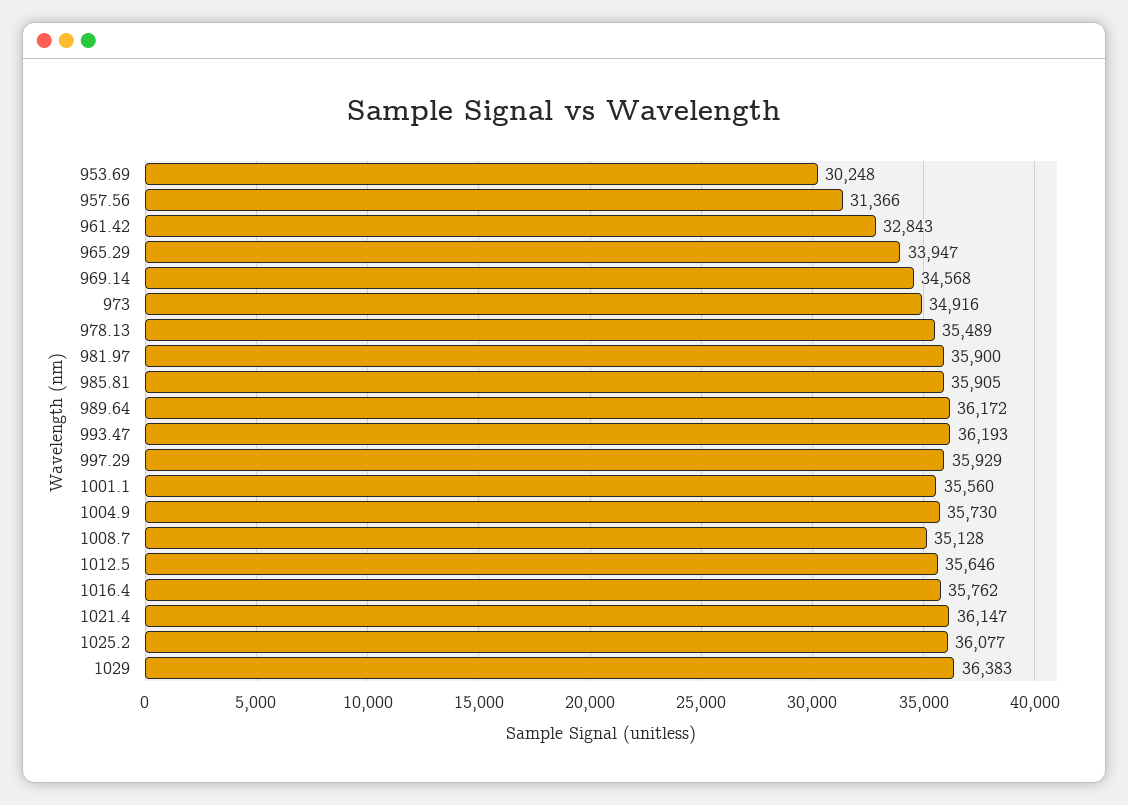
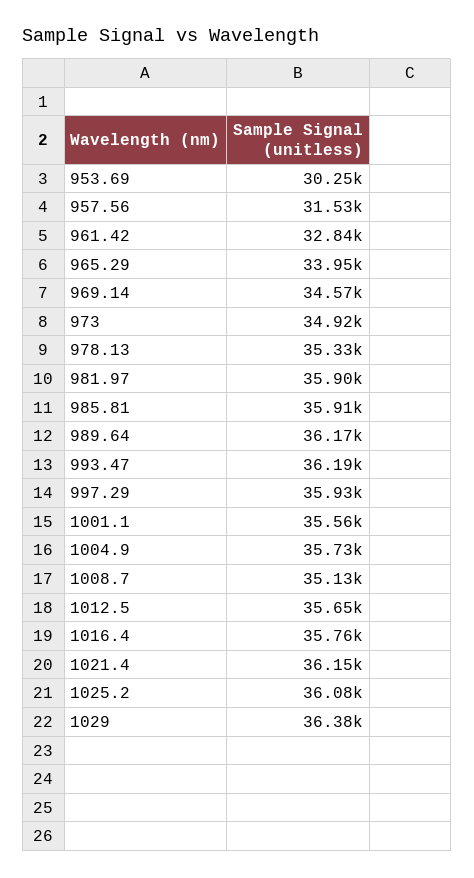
957.56: 31366 -> 31530
978.13: 35489 -> 35330

